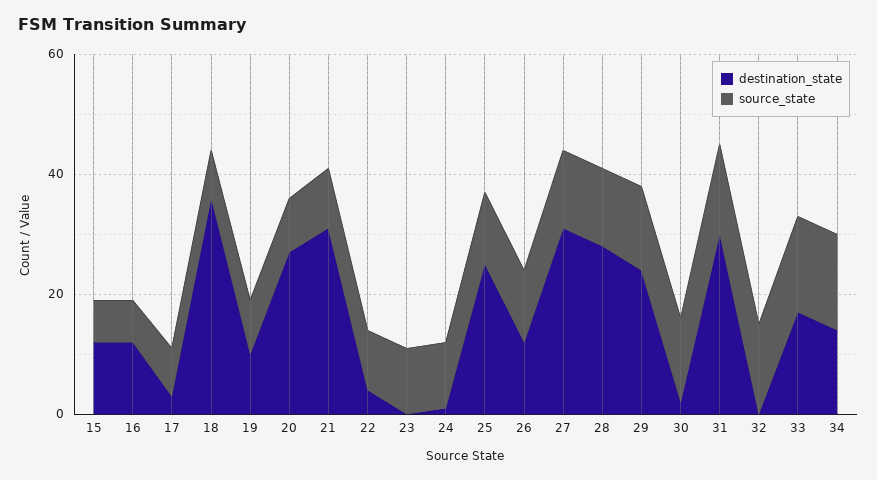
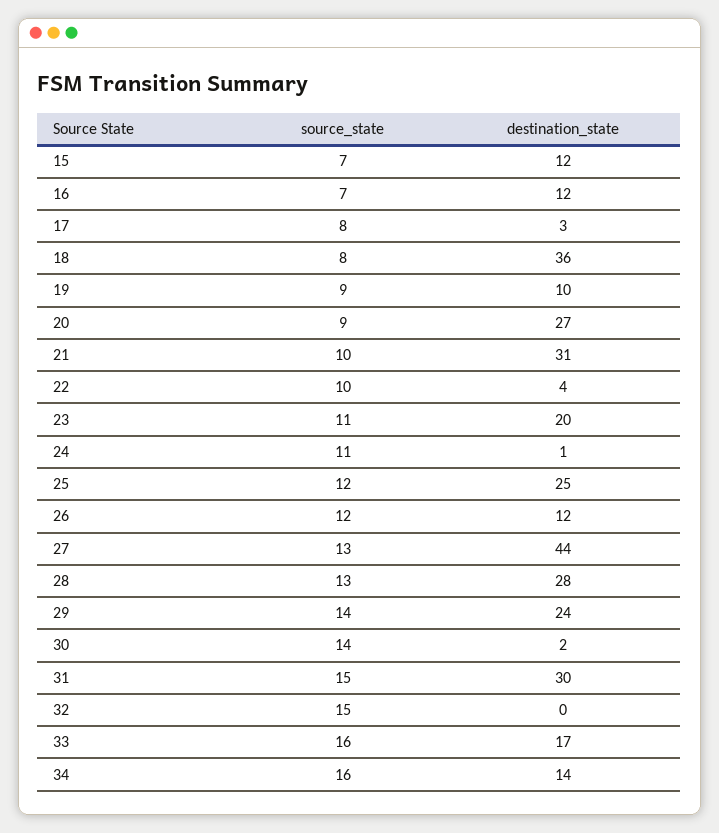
destination_state, 23: 0 -> 20
destination_state, 27: 30 -> 44

